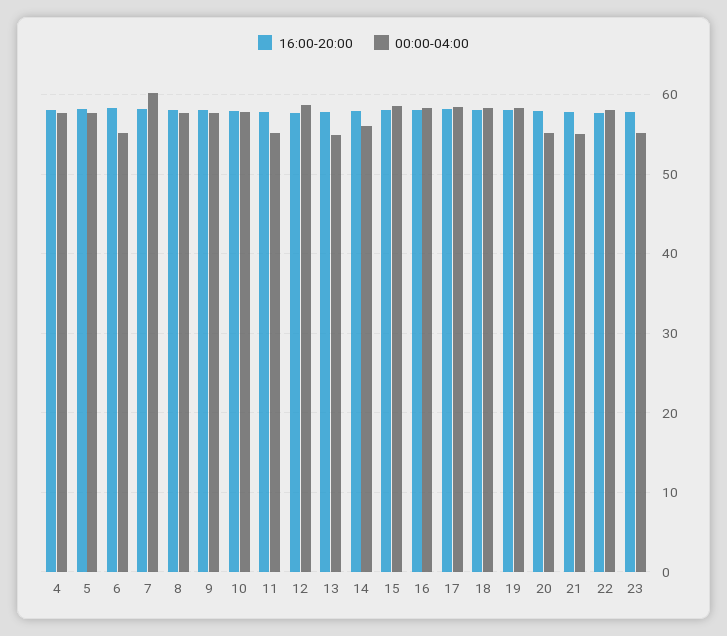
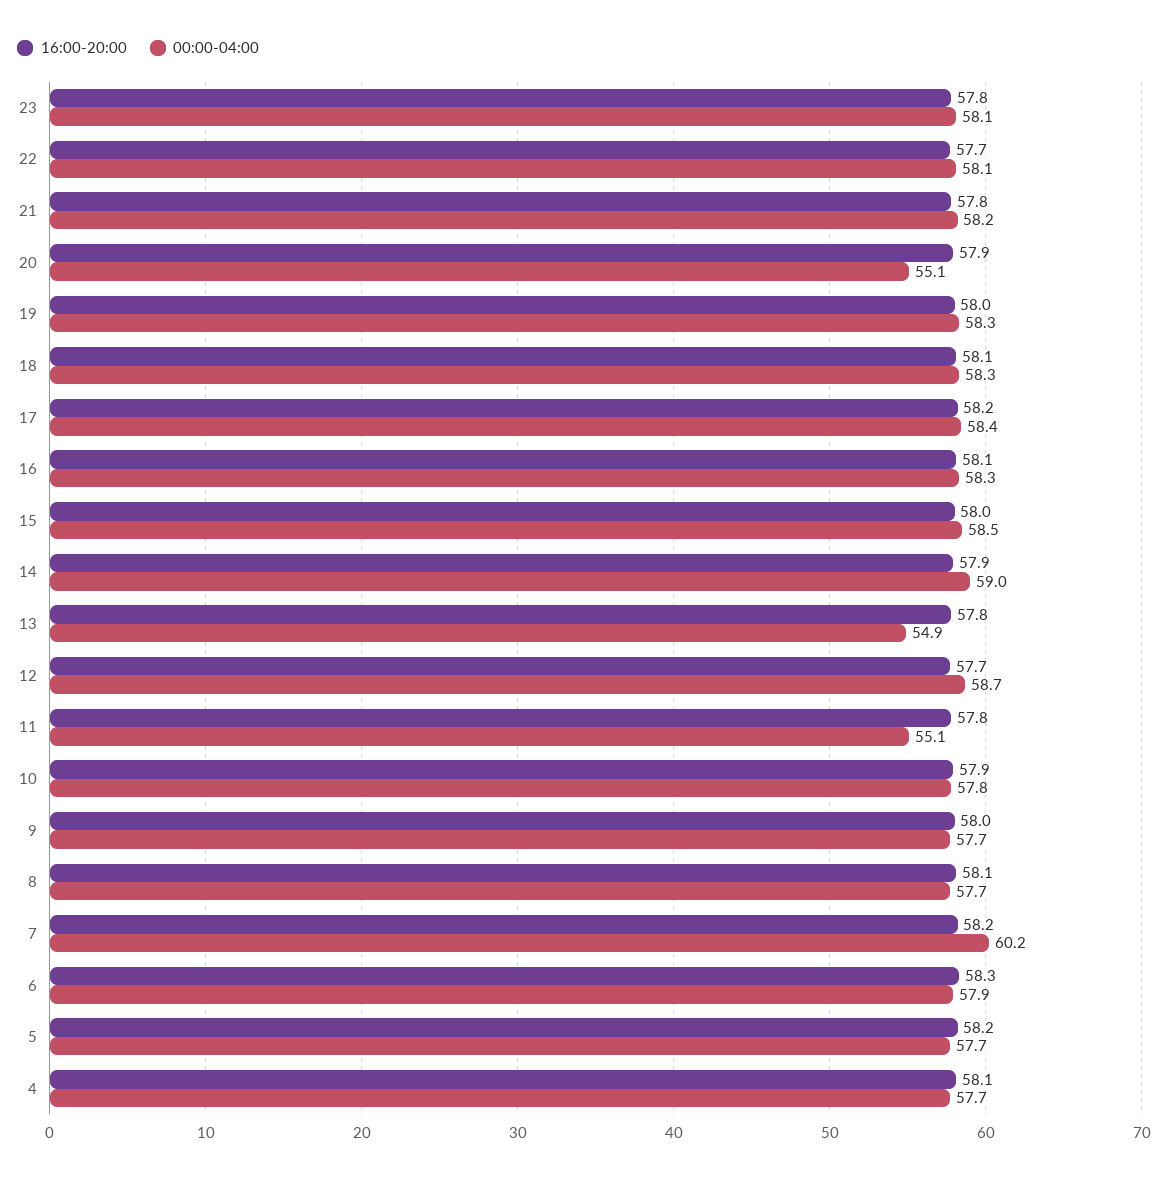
00:00-04:00, 6: 55 -> 57.9
00:00-04:00, 14: 56 -> 59
00:00-04:00, 21: 55 -> 58.2
00:00-04:00, 23: 55 -> 58.1

